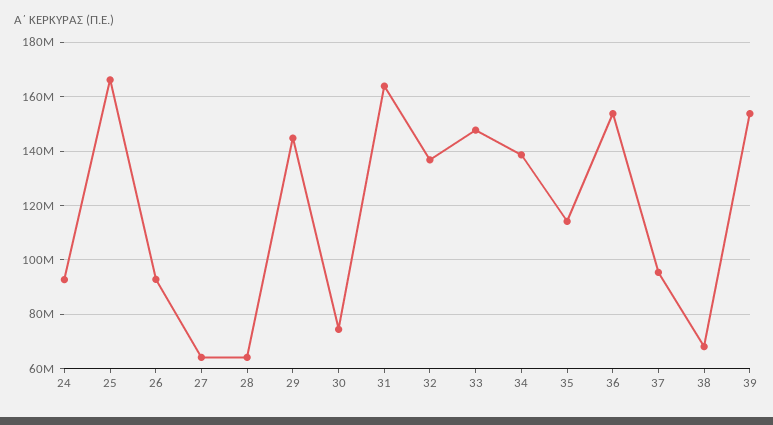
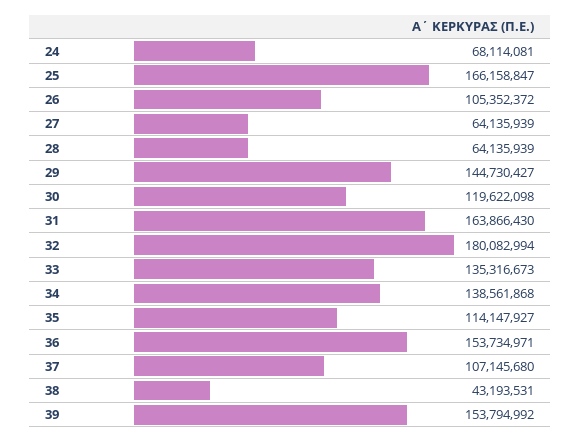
24: 92500000 -> 68114081
26: 92500000 -> 105352372
30: 75000000 -> 119622098
32: 137500000 -> 180082994
33: 147500000 -> 135316673
37: 95000000 -> 107145680
38: 67500000 -> 43193531

